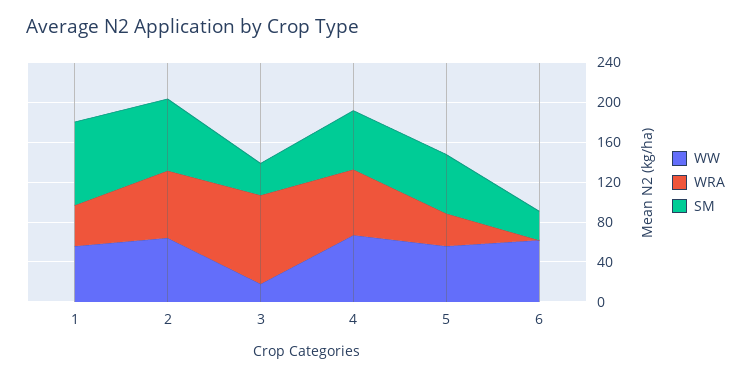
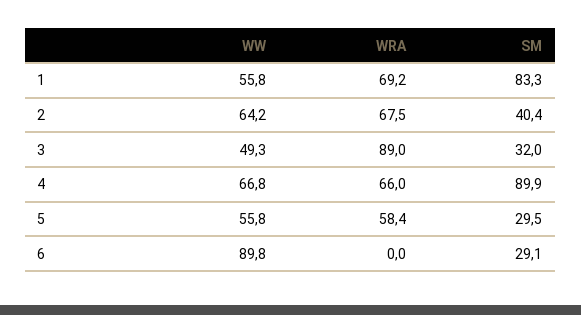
WRA, 1: 40 -> 69.2
SM, 2: 70 -> 40.4
WW, 3: 20 -> 49.3
SM, 4: 60 -> 89.9
WRA, 5: 30 -> 58.4
SM, 5: 60 -> 29.5
WW, 6: 60 -> 89.8

